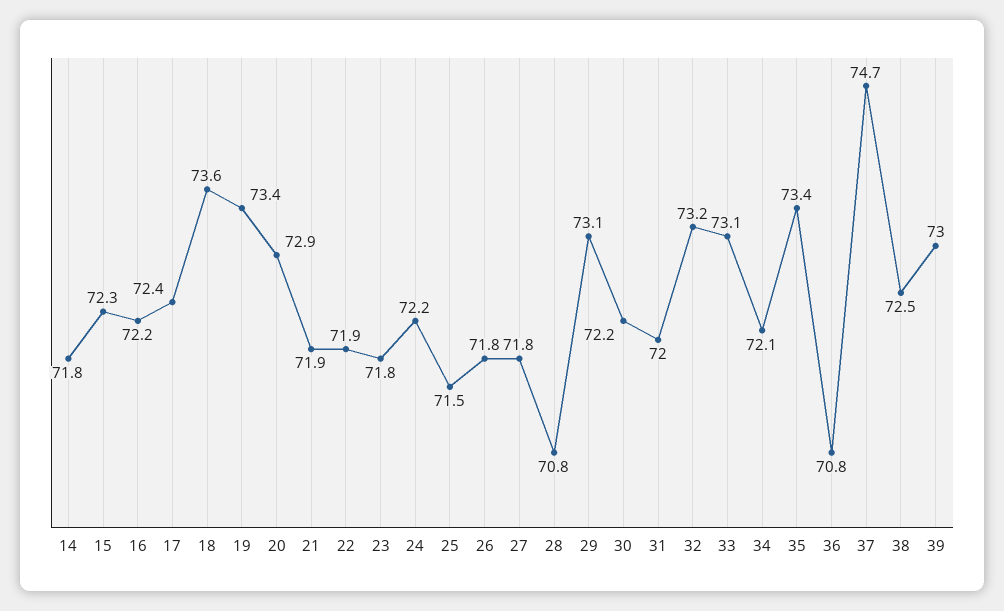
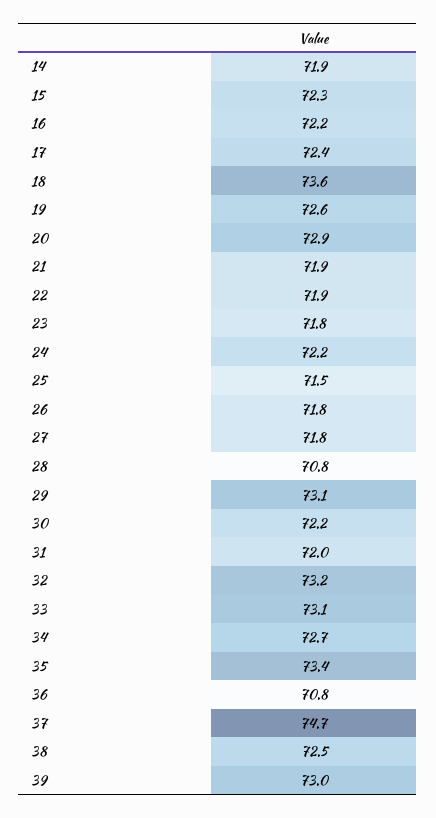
14: 71.8 -> 71.9
19: 73.4 -> 72.6
34: 72.1 -> 72.7

